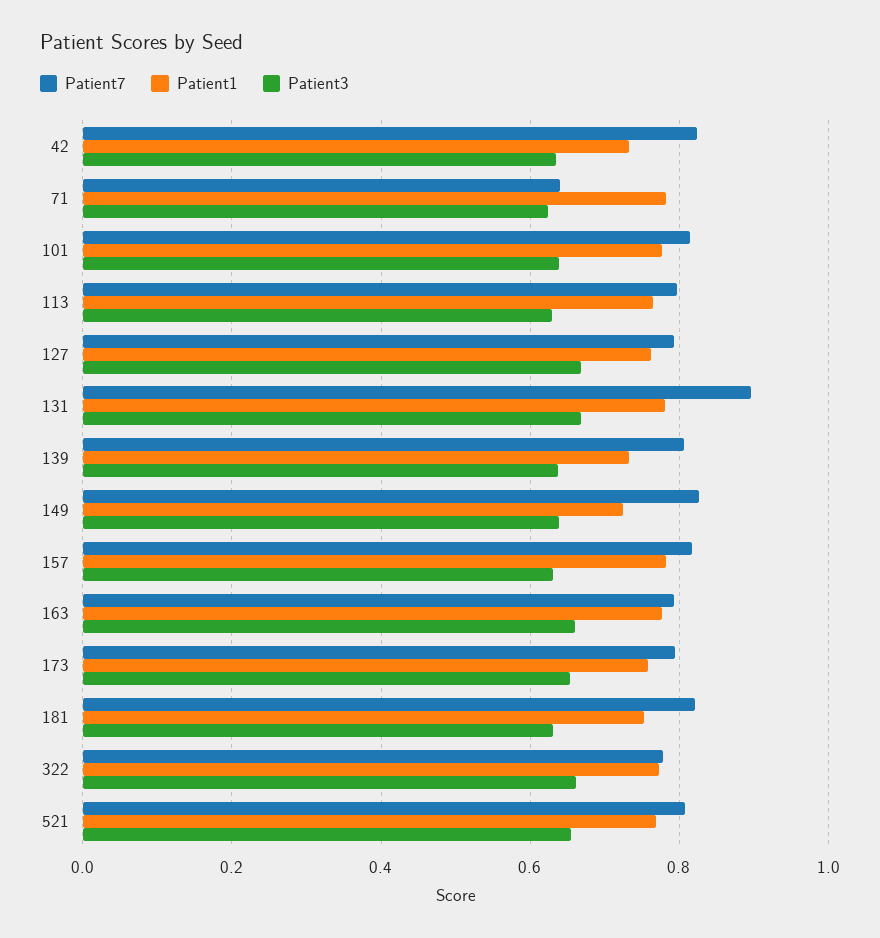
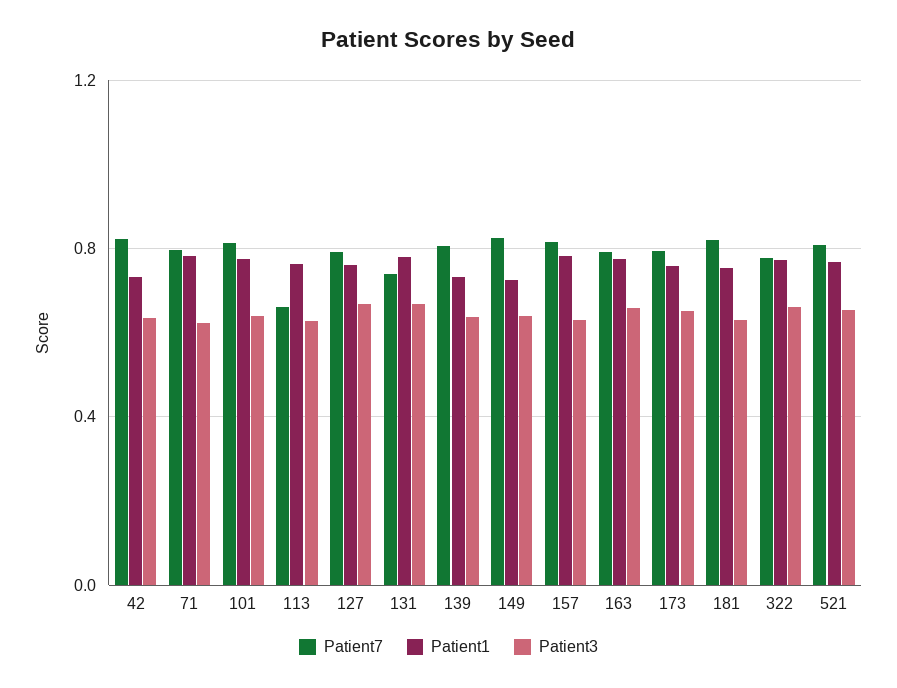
Patient7, 71: 0.64 -> 0.8
Patient7, 113: 0.8 -> 0.65
Patient7, 131: 0.9 -> 0.75

